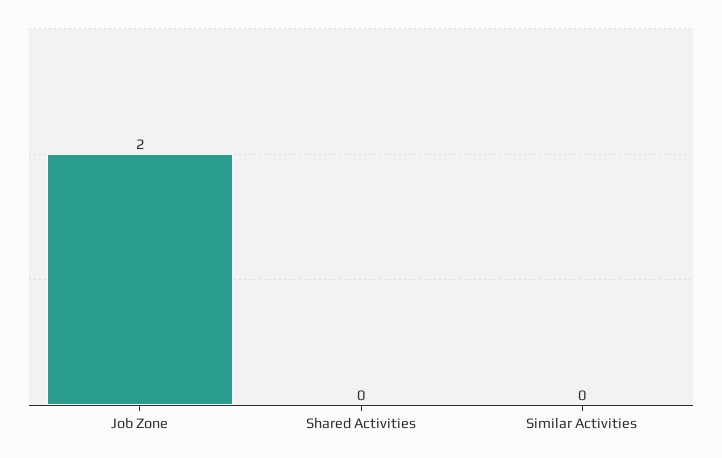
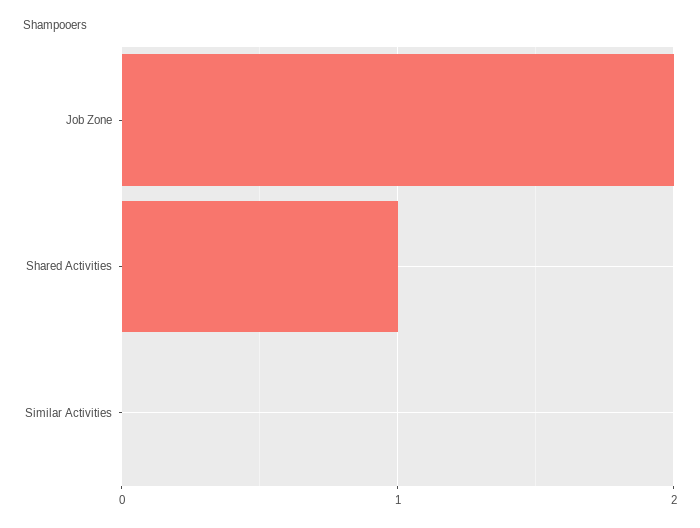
Shared Activities: 0 -> 1

